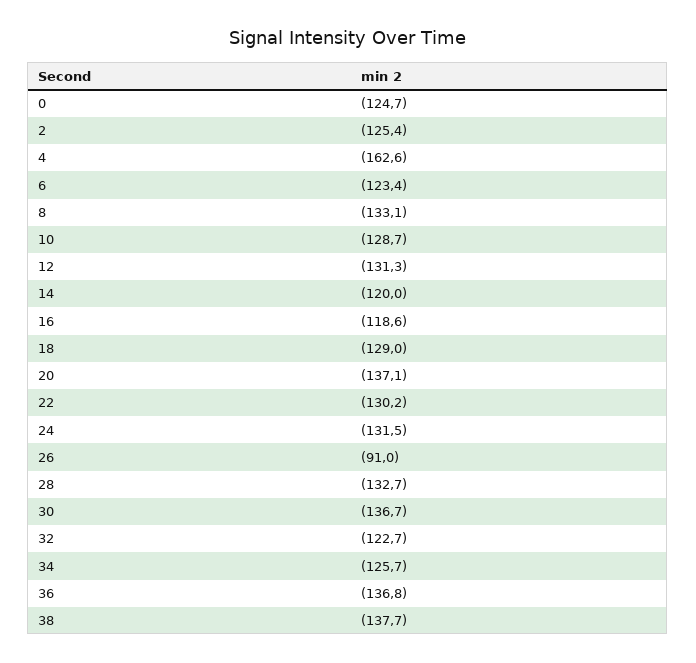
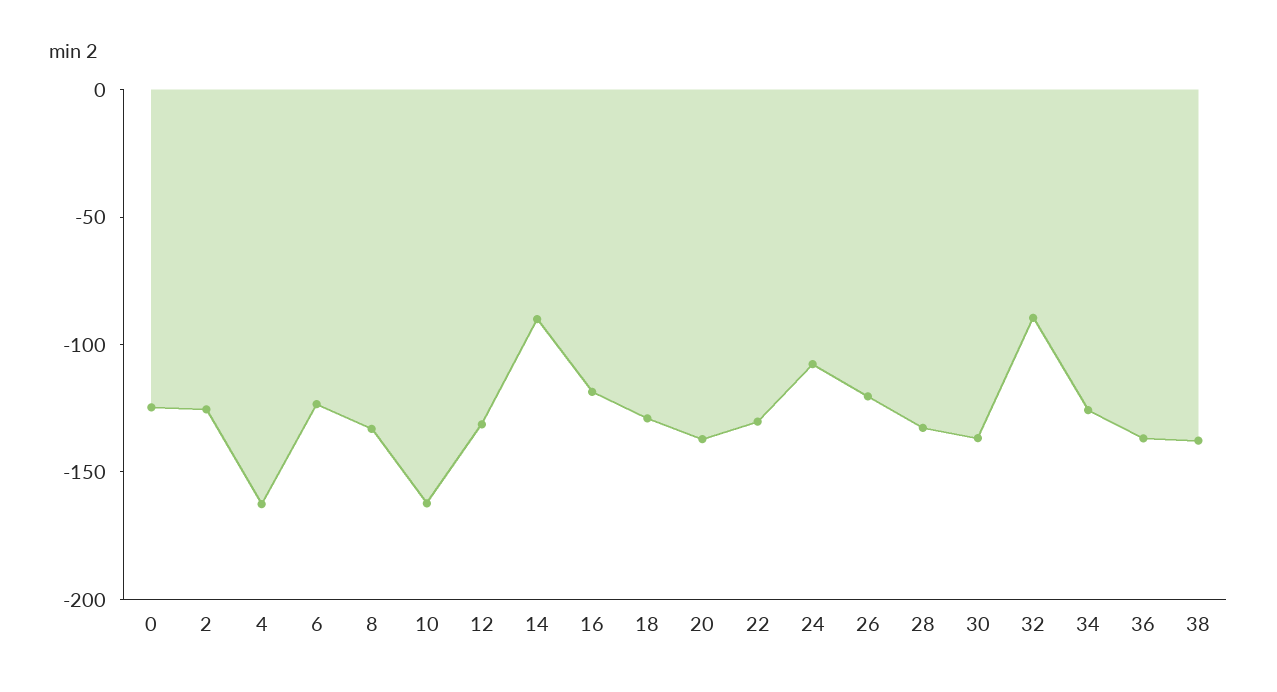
10: -128.7 -> -160
14: -120 -> -90
24: -131.5 -> -110
26: -91 -> -120
32: -122.7 -> -90

